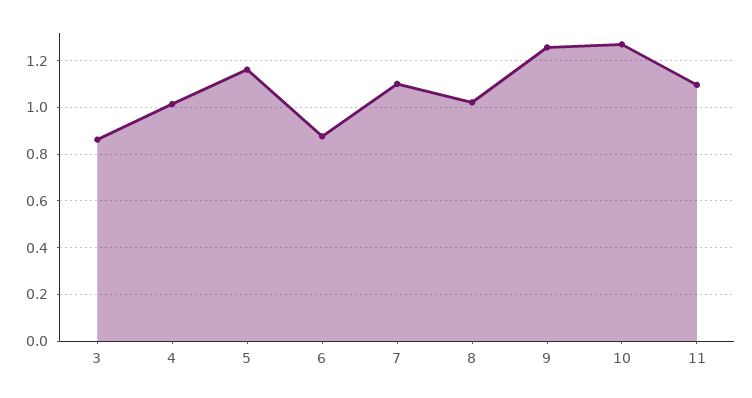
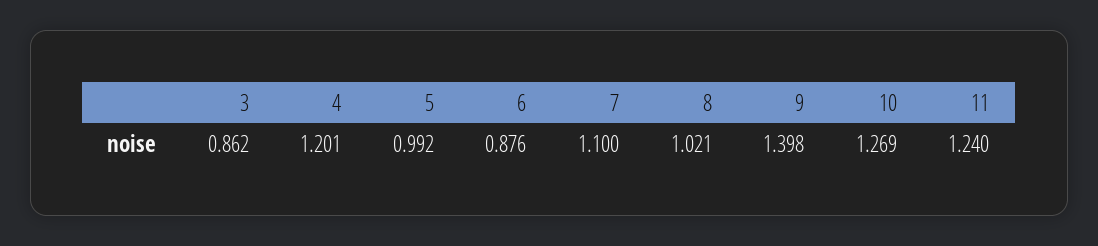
4: 1 -> 1.201
5: 1.15 -> 0.992
9: 1.25 -> 1.398
11: 1.1 -> 1.24

